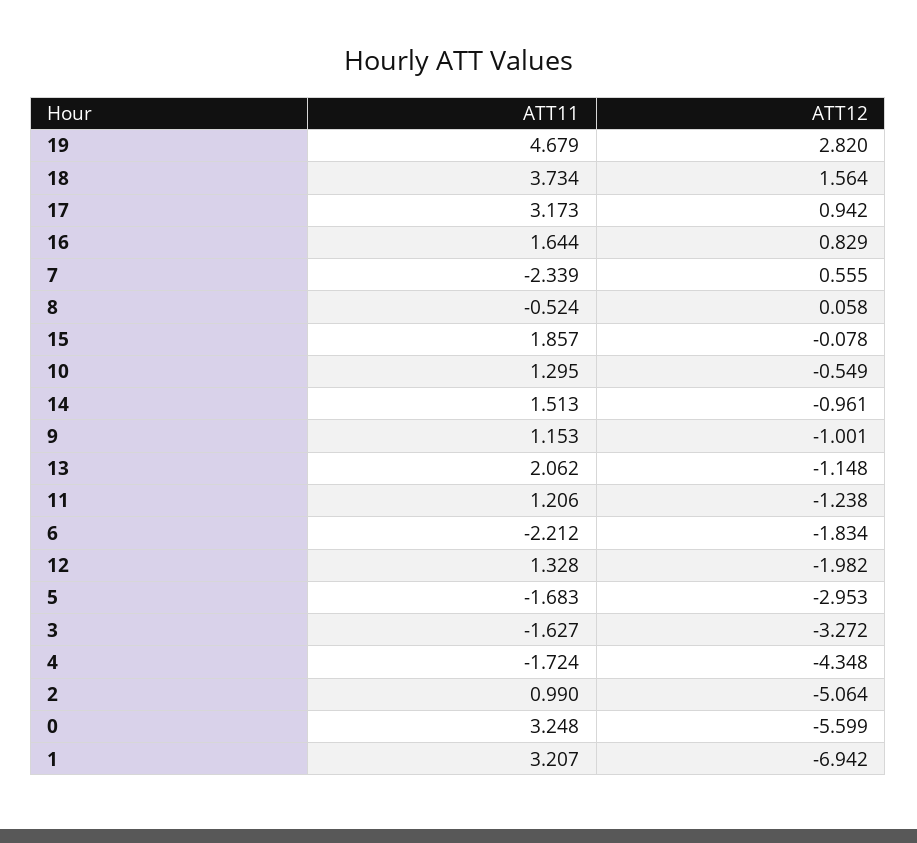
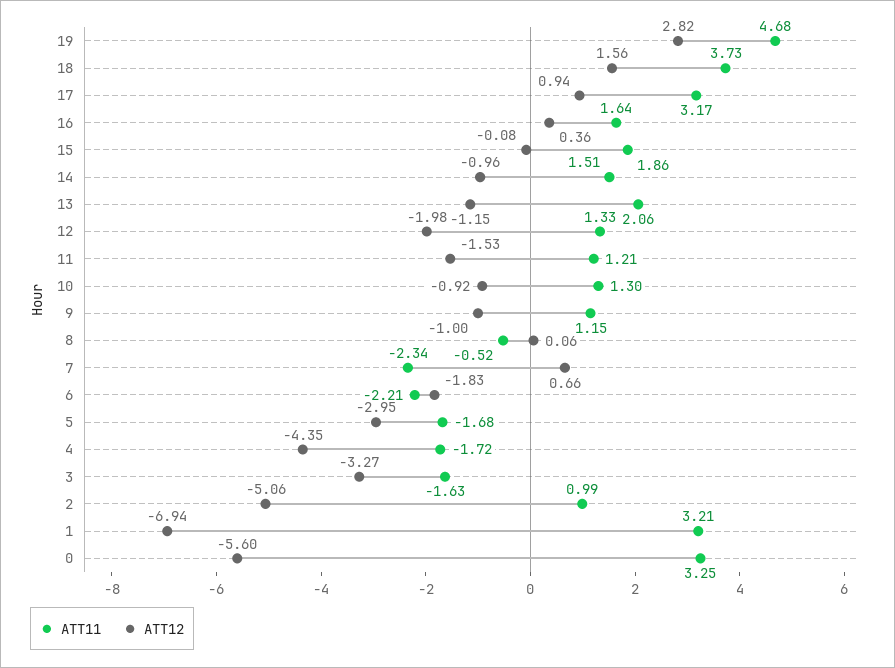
ATT12, 16: 0.829 -> 0.36
ATT12, 7: 0.555 -> 0.66
ATT12, 10: -0.549 -> -0.92
ATT12, 11: -1.238 -> -1.53

